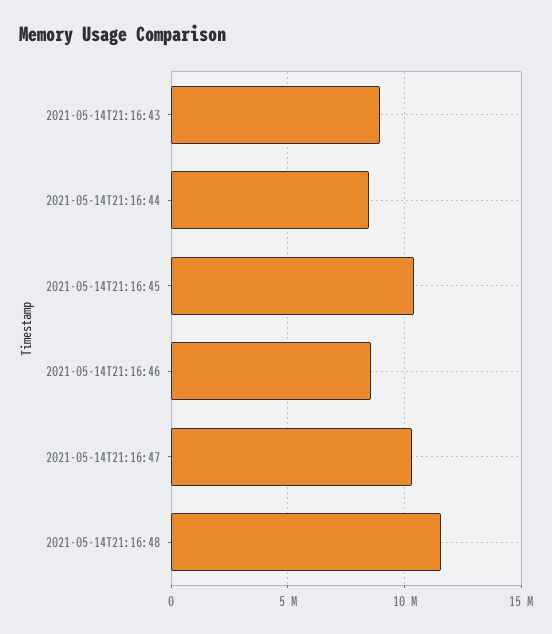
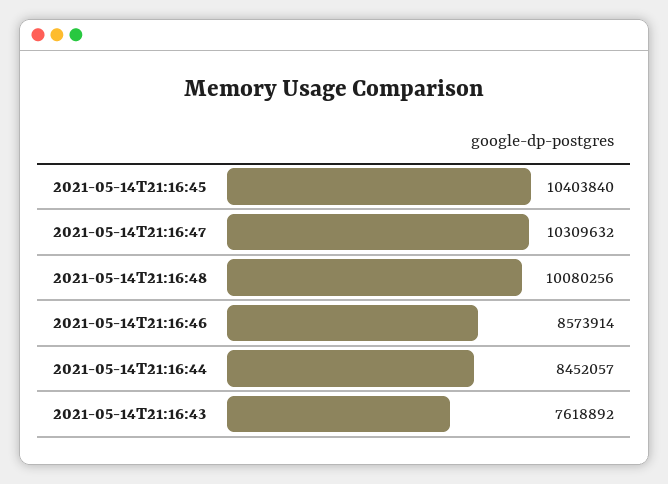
2021-05-14T21:16:43: 9000000 -> 7618892
2021-05-14T21:16:48: 11500000 -> 10080256

